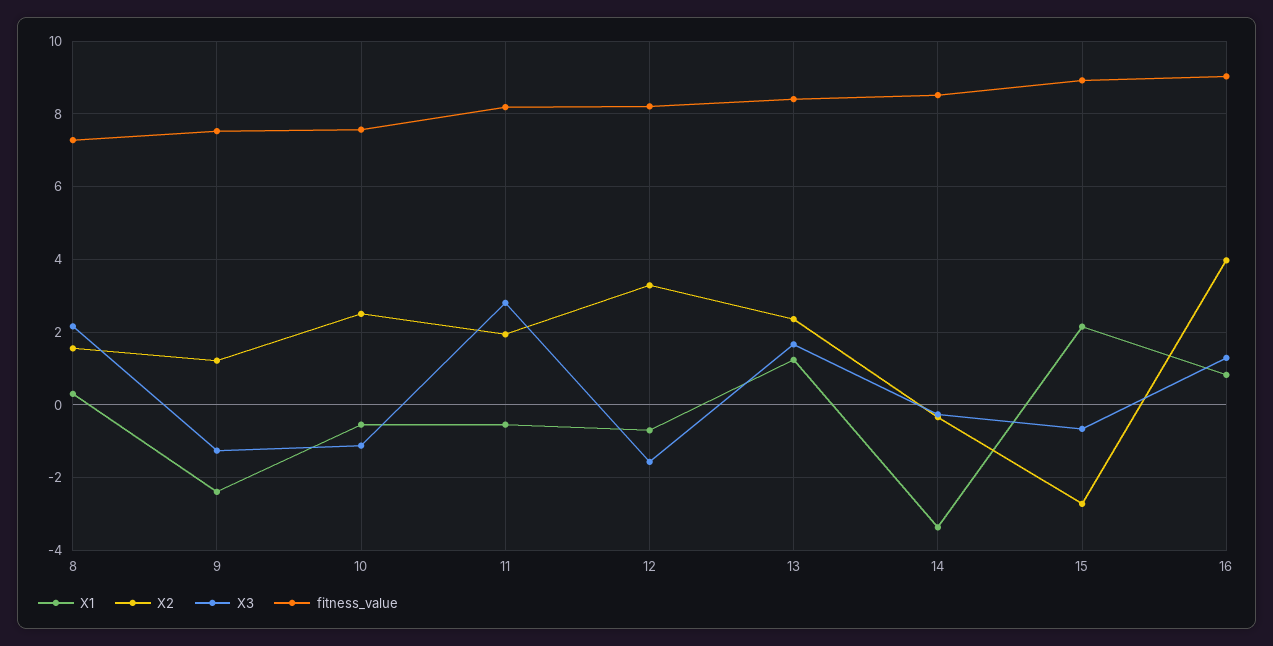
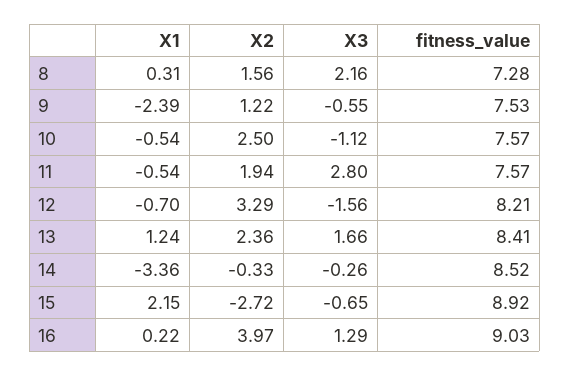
X3, 9: -1.2 -> -0.55
fitness_value, 11: 8.2 -> 7.57
X1, 16: 0.8 -> 0.22

